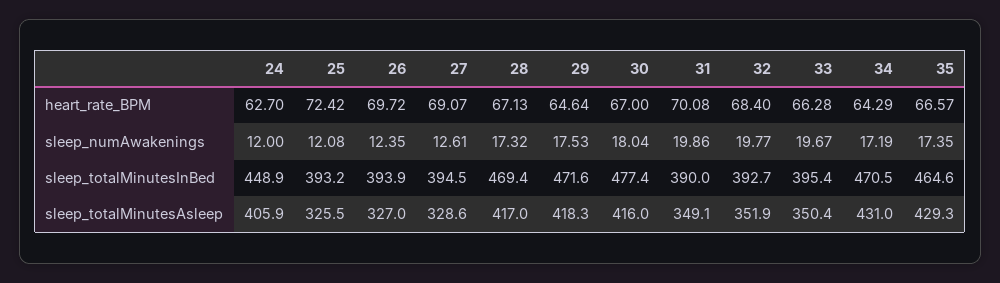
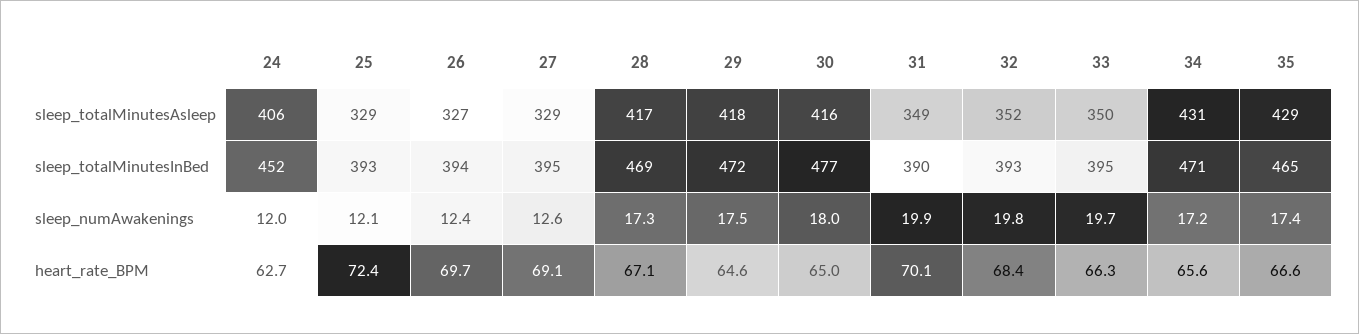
30, heart_rate_BPM: 67 -> 65
34, heart_rate_BPM: 64.29 -> 65.6
24, sleep_totalMinutesInBed: 448.9 -> 452
25, sleep_totalMinutesAsleep: 325.5 -> 329

